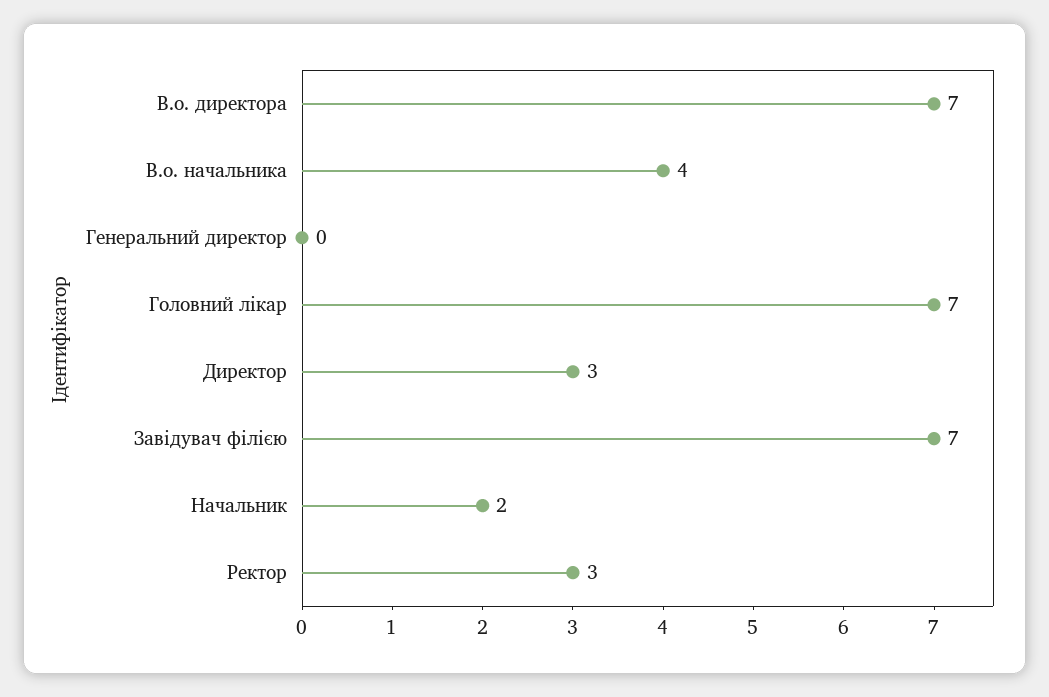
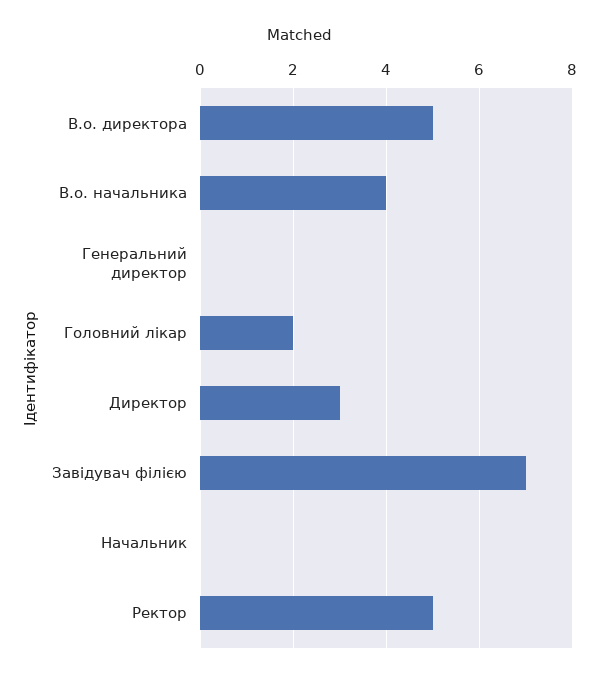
В.о. директора: 7 -> 5
Головний лікар: 7 -> 2
Начальник: 2 -> 0
Ректор: 3 -> 5

